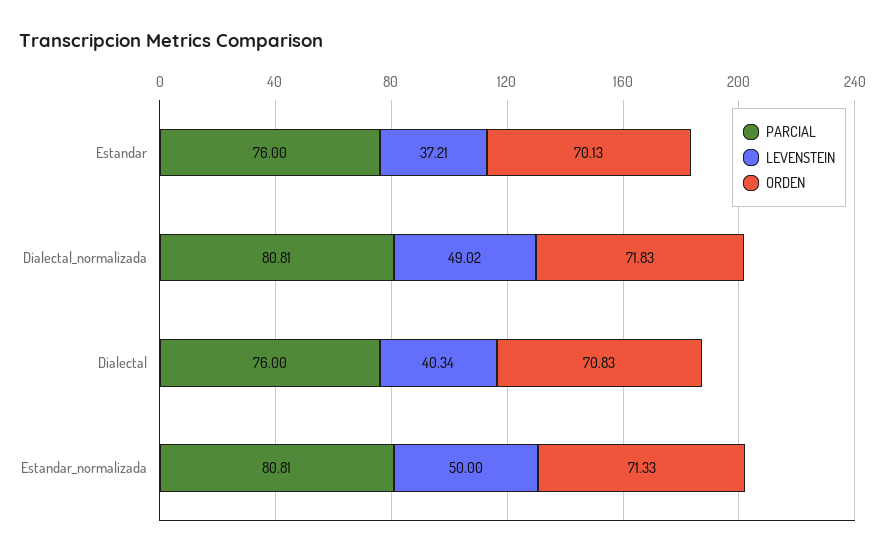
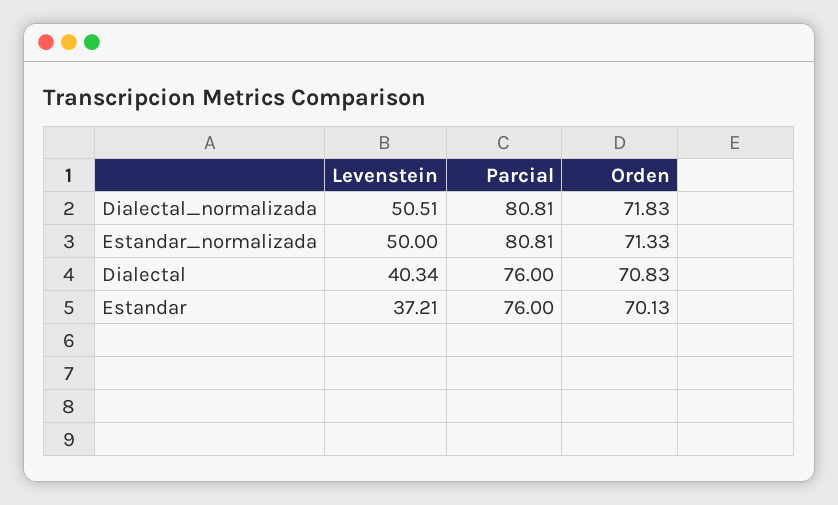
LEVENSTEIN, Dialectal_normalizada: 49.02 -> 50.51

